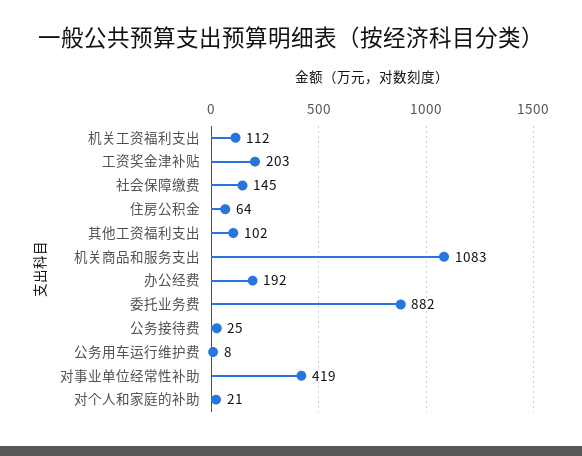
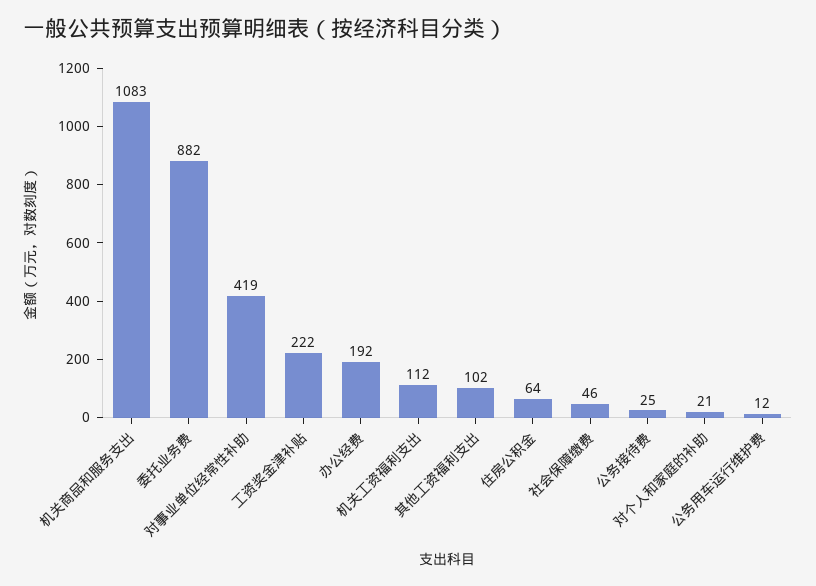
工资奖金津补贴: 203 -> 222
社会保障缴费: 145 -> 46
公务用车运行维护费: 8 -> 12

